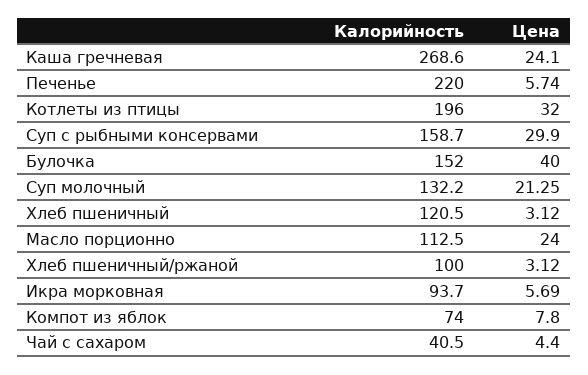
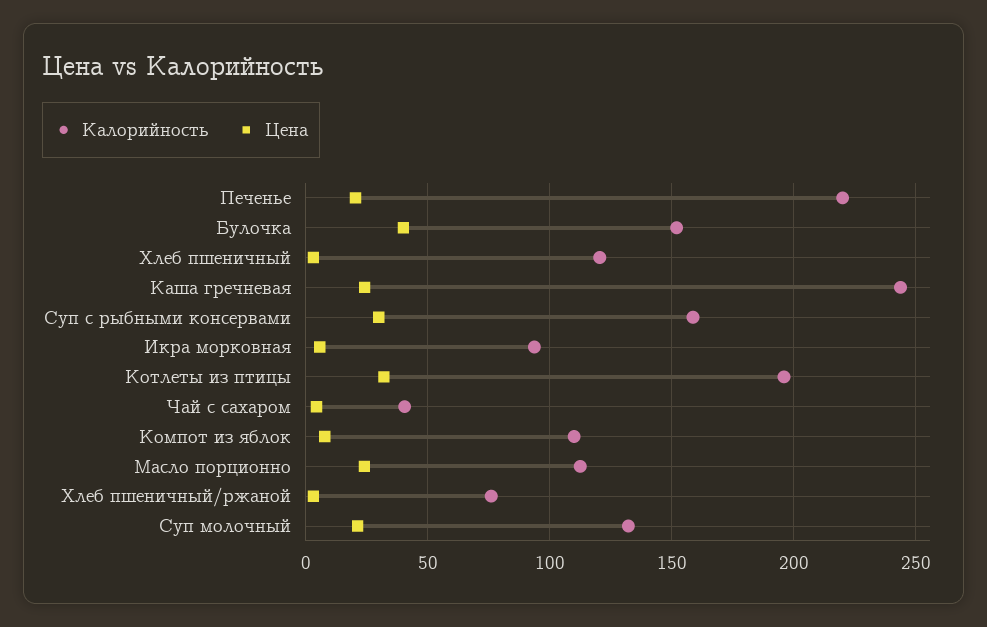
Калорийность, Каша гречневая: 268.6 -> 245
Цена, Печенье: 5.74 -> 20
Калорийность, Хлеб пшеничный/ржаной: 100 -> 75
Калорийность, Компот из яблок: 74 -> 110

